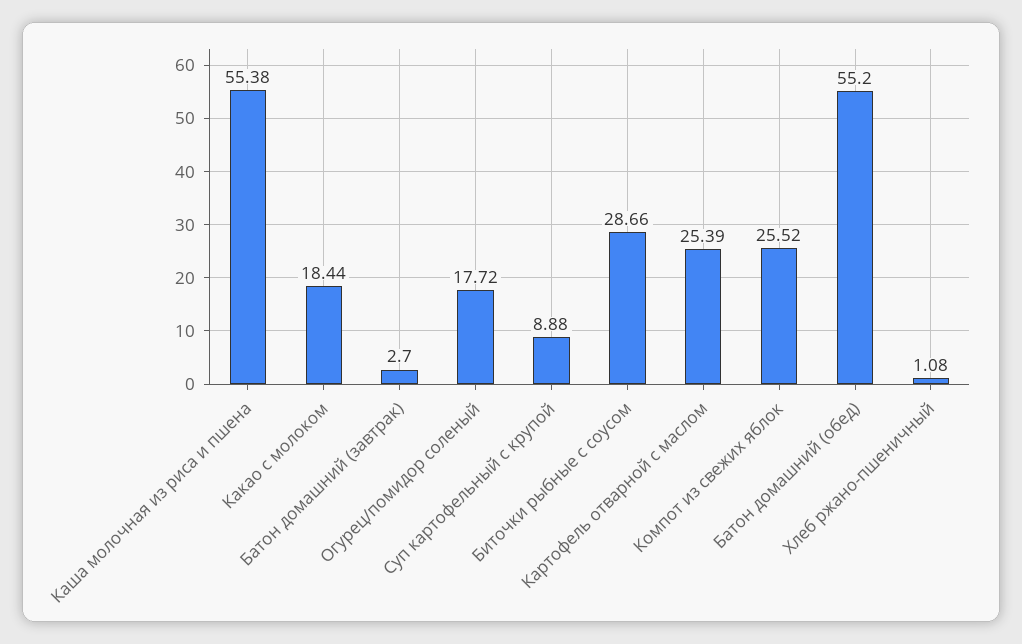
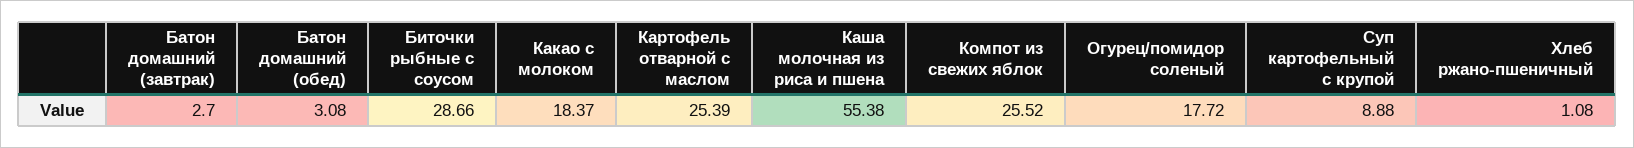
Какао с молоком: 18.44 -> 18.37
Батон домашний (обед): 55.2 -> 3.08

